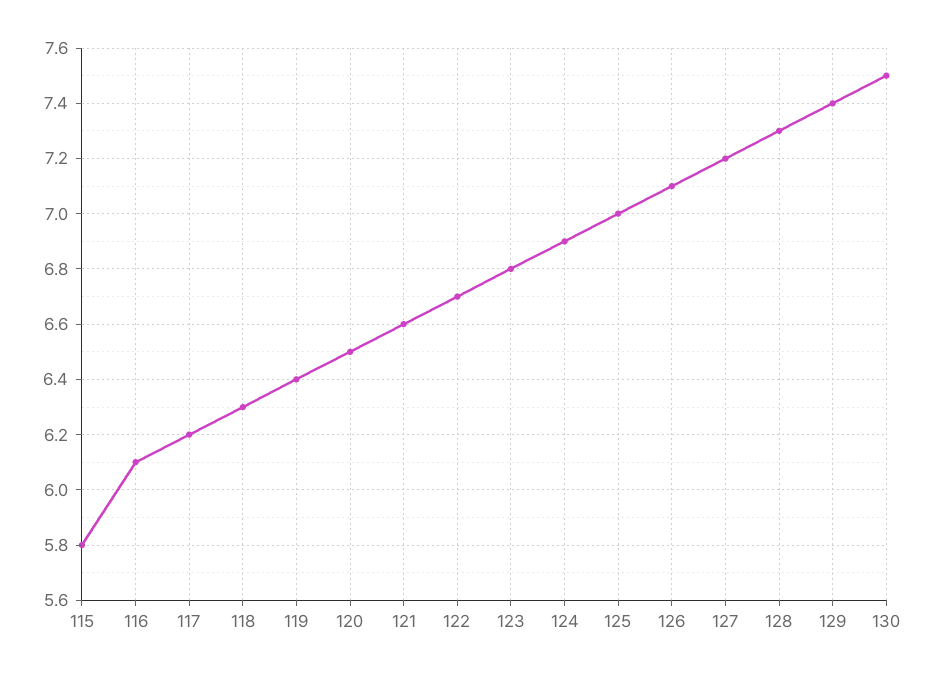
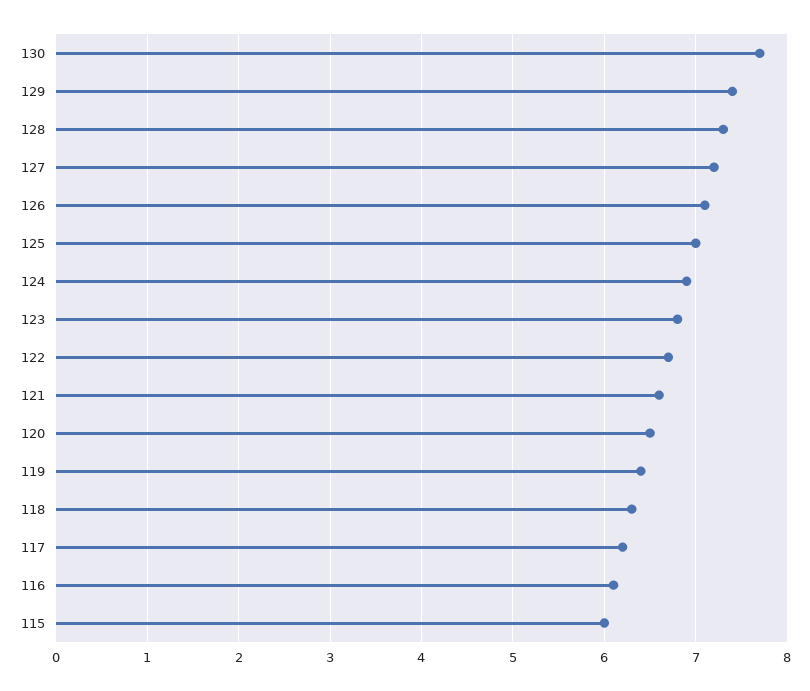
115: 5.8 -> 6
130: 7.5 -> 7.7

